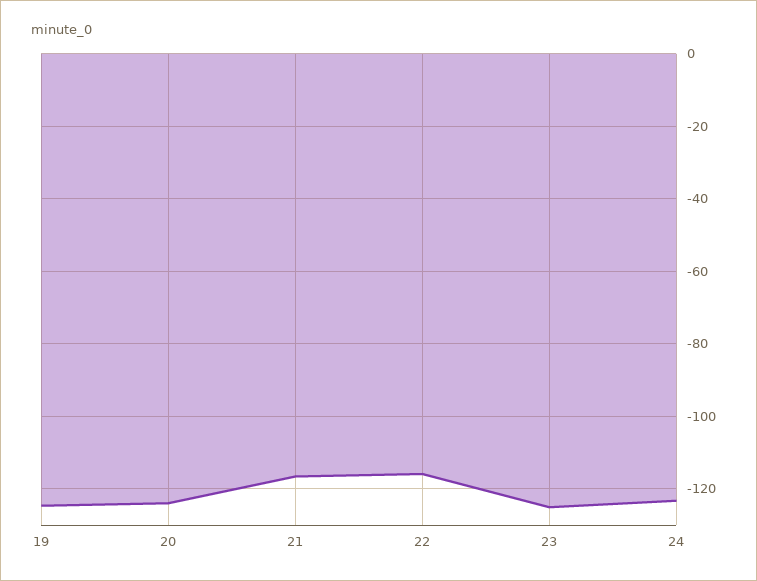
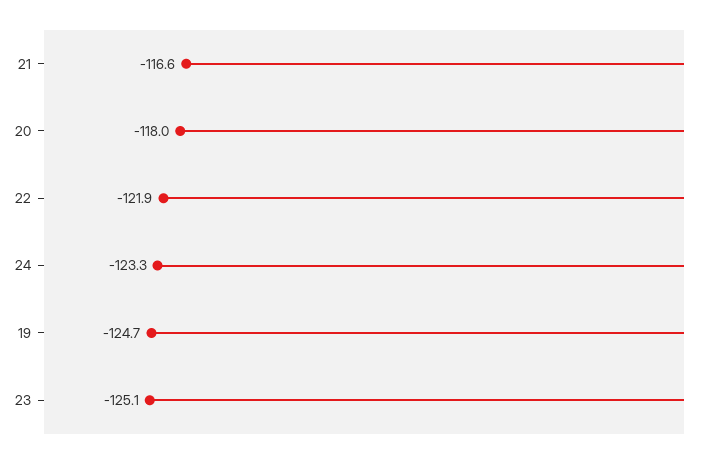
20: -124 -> -118
22: -116 -> -121.9

